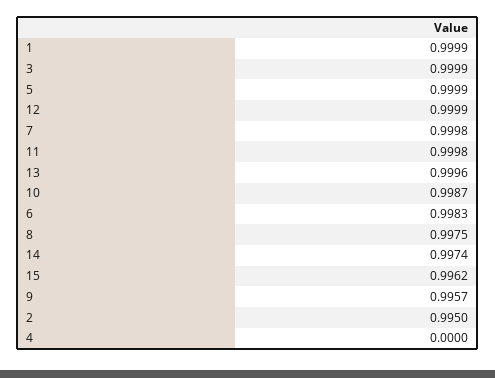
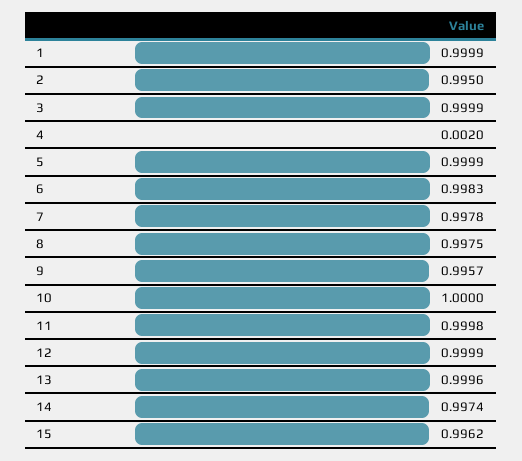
7: 0.9998 -> 0.9978
10: 0.9987 -> 1
4: 0 -> 0.002

